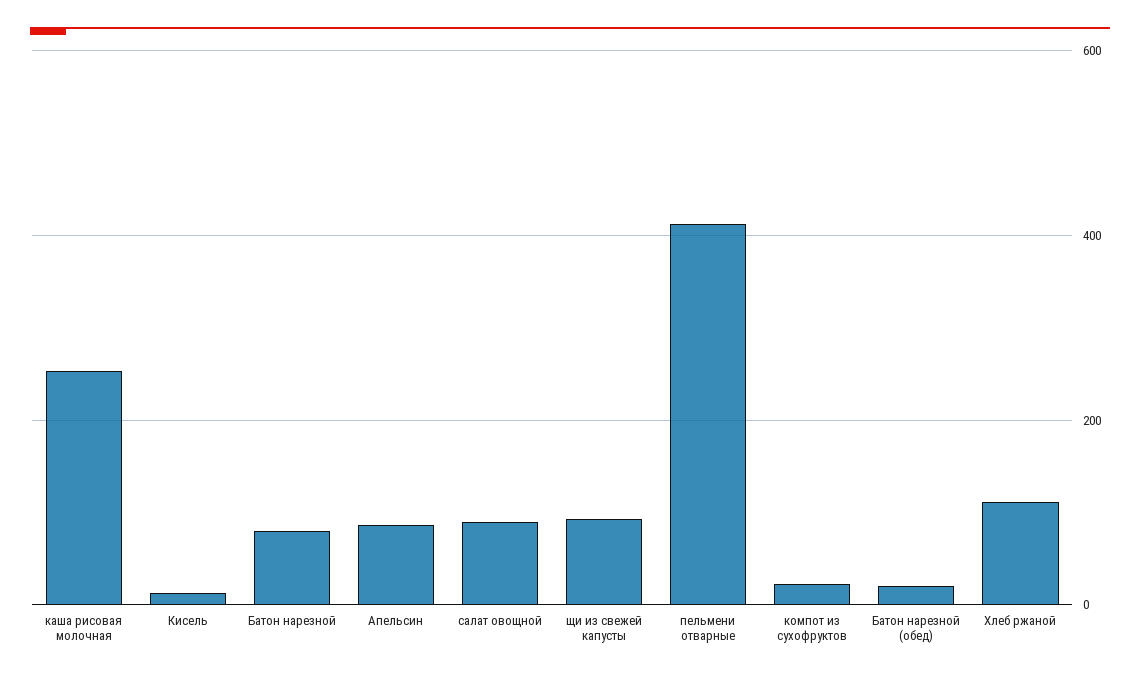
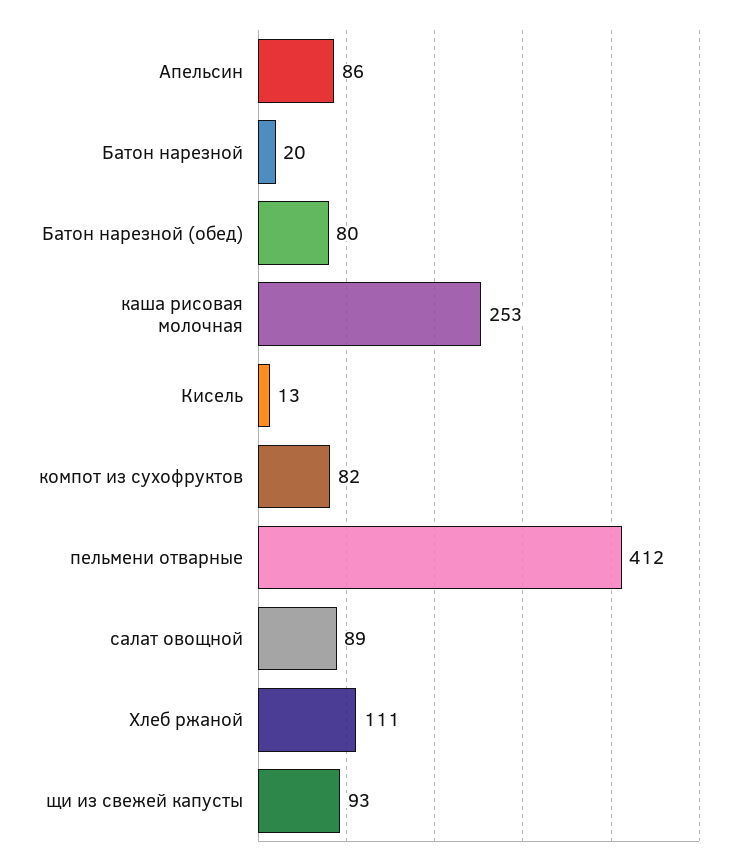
Батон нарезной: 80 -> 20
компот из сухофруктов: 20 -> 82
Батон нарезной (обед): 20 -> 80

